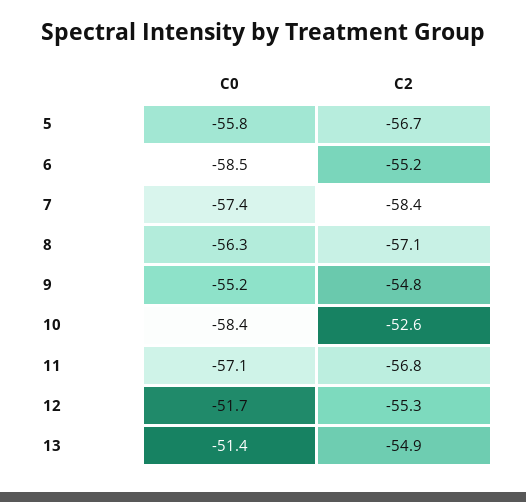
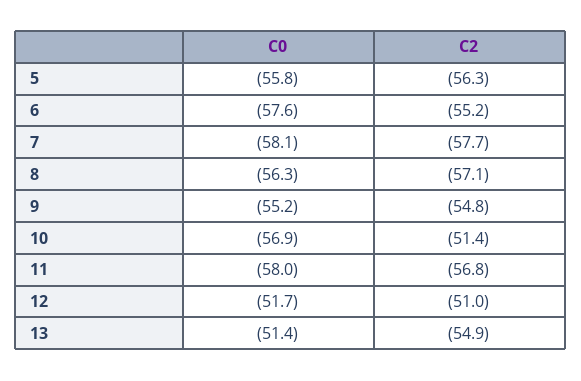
C2, 5: -56.7 -> -56.3
C0, 6: -58.5 -> -57.6
C0, 7: -57.4 -> -58.1
C2, 7: -58.4 -> -57.7
C0, 10: -58.4 -> -56.9
C2, 10: -52.6 -> -51.4
C0, 11: -57.1 -> -58
C2, 12: -55.3 -> -51

